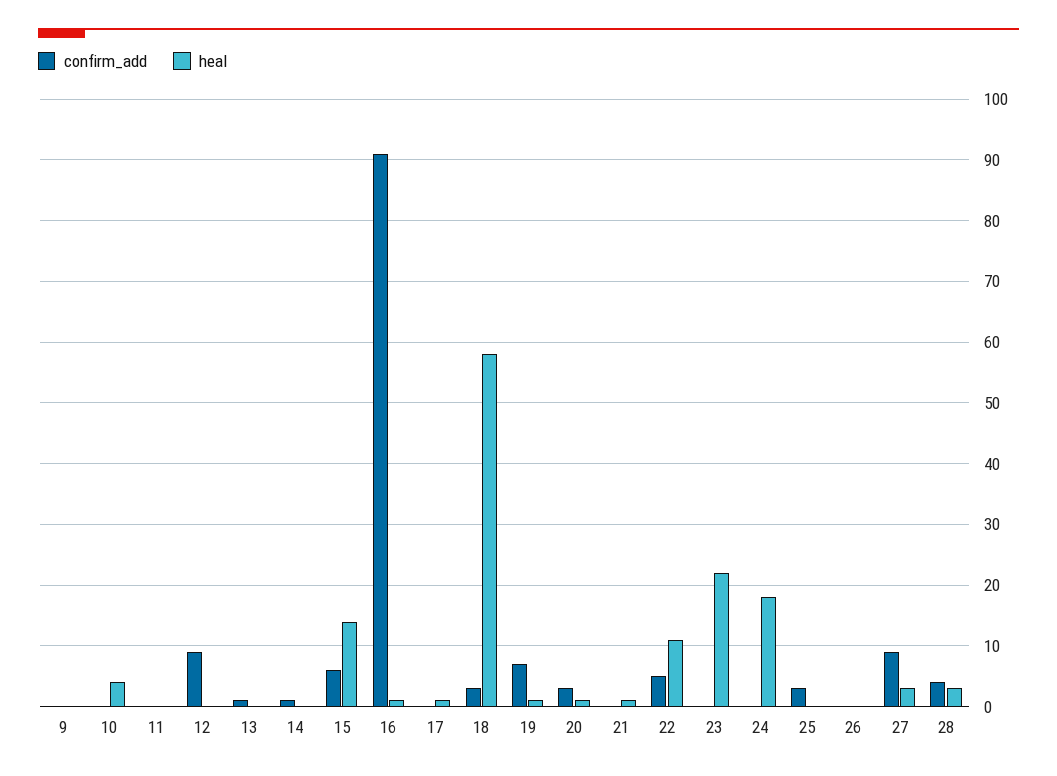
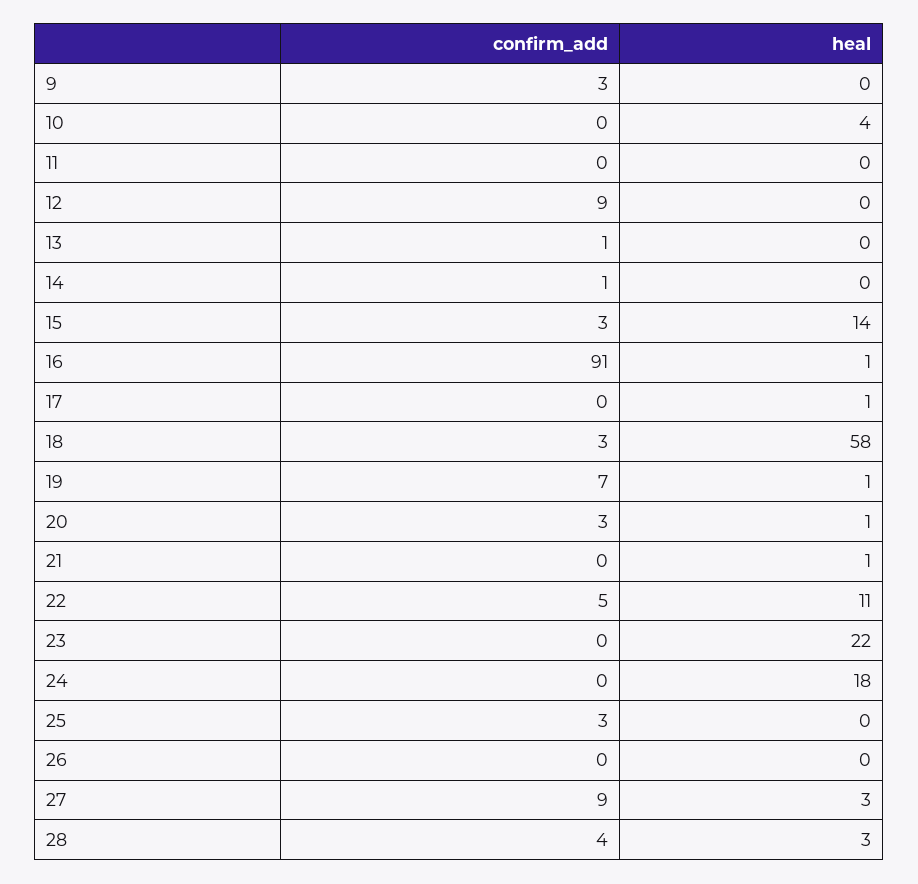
confirm_add, 9: 0 -> 3
confirm_add, 15: 6 -> 3

